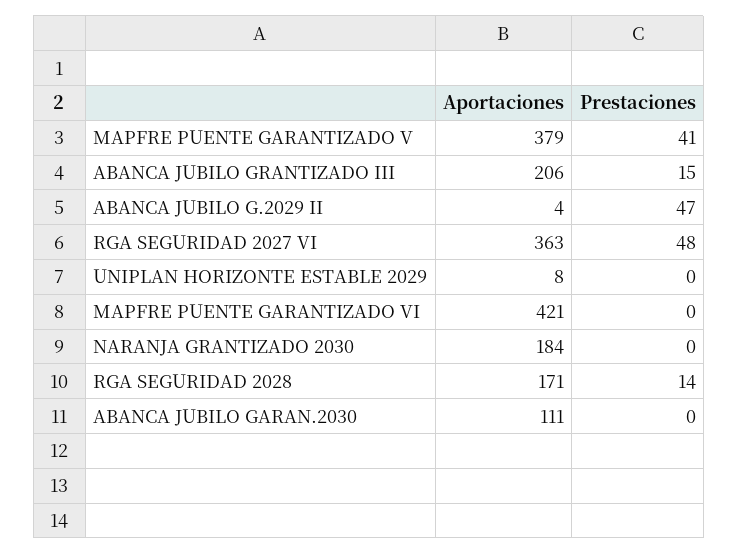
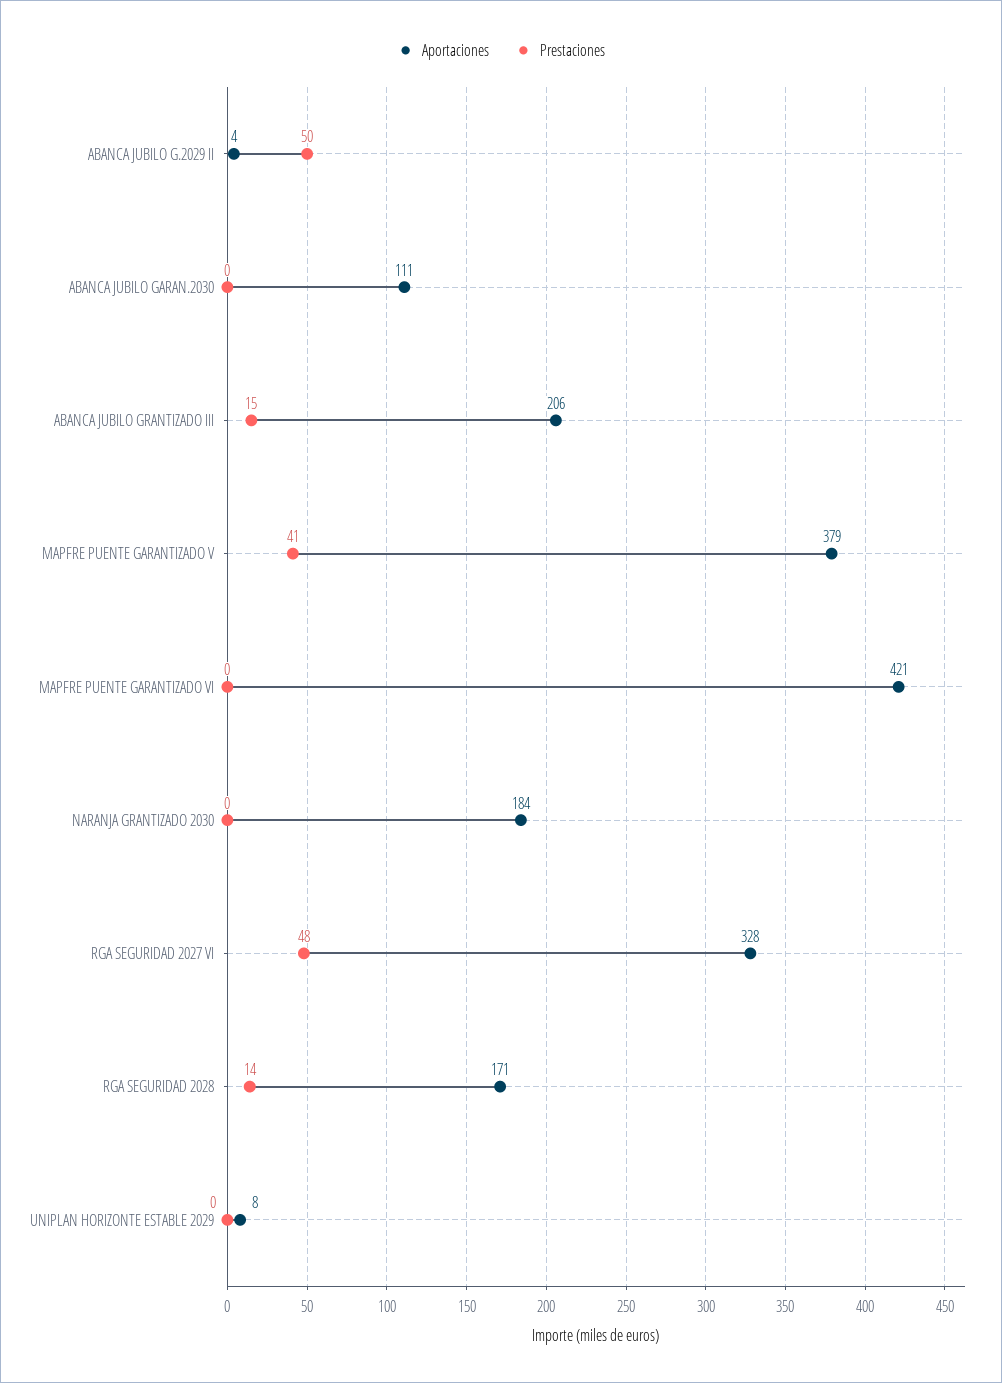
Prestaciones, ABANCA JUBILO G.2029 II: 47 -> 50
Aportaciones, RGA SEGURIDAD 2027 VI: 363 -> 328

